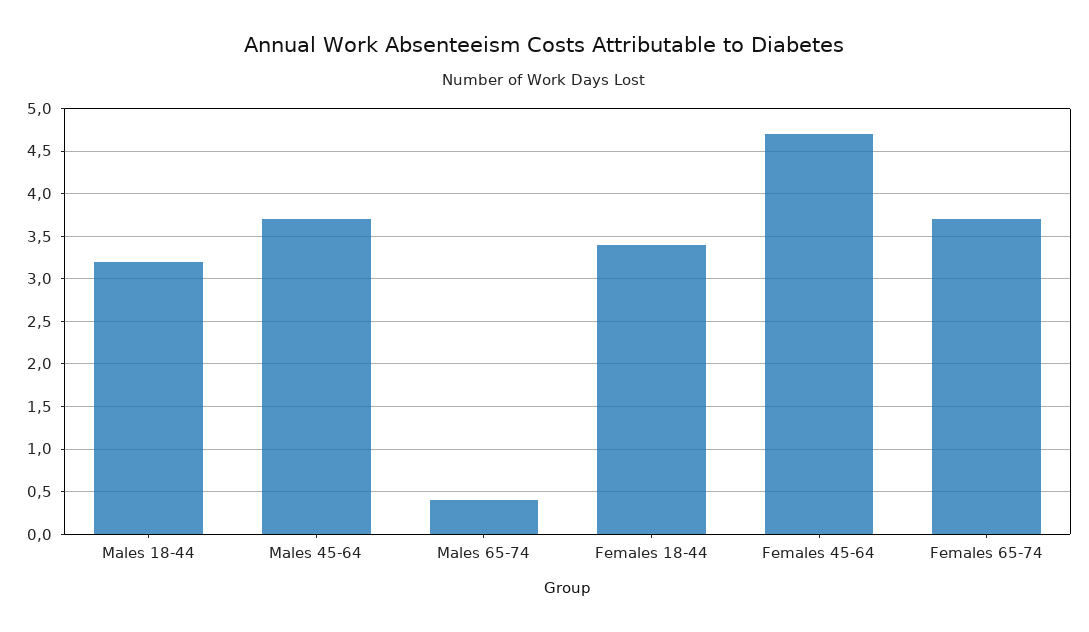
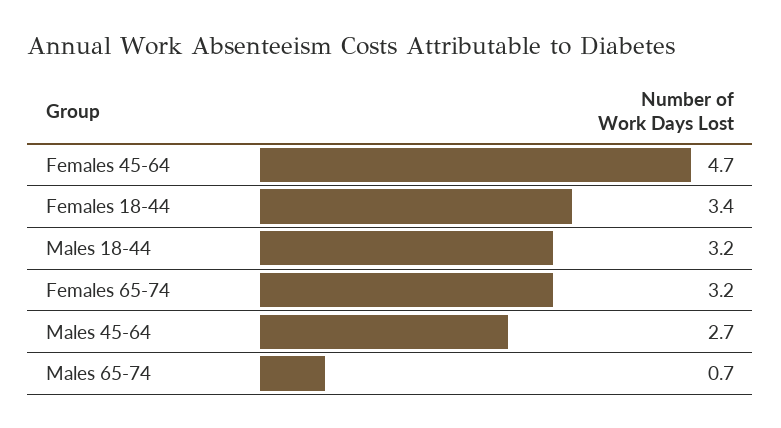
Males 45-64: 3.7 -> 2.7
Males 65-74: 0.4 -> 0.7
Females 65-74: 3.7 -> 3.2

